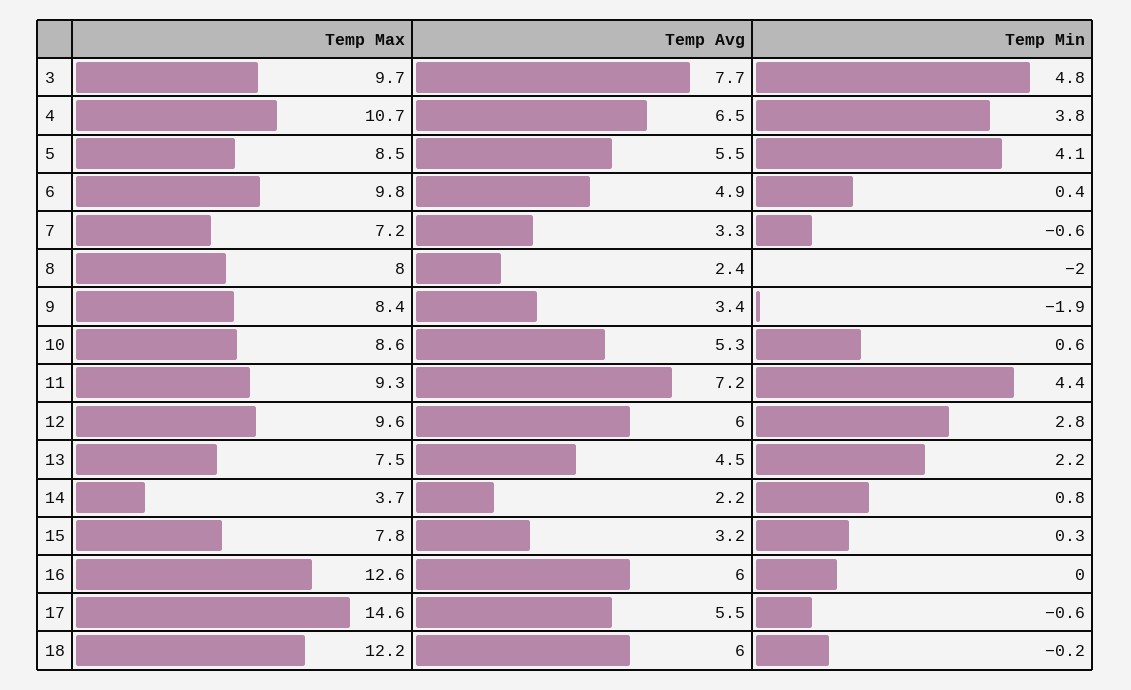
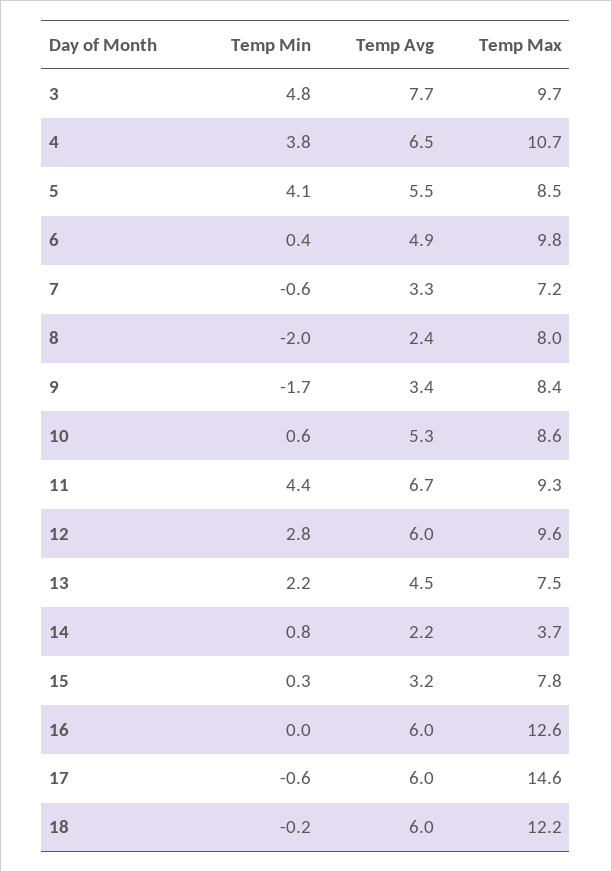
Temp Min, 9: -1.9 -> -1.7
Temp Avg, 11: 7.2 -> 6.7
Temp Avg, 17: 5.5 -> 6

